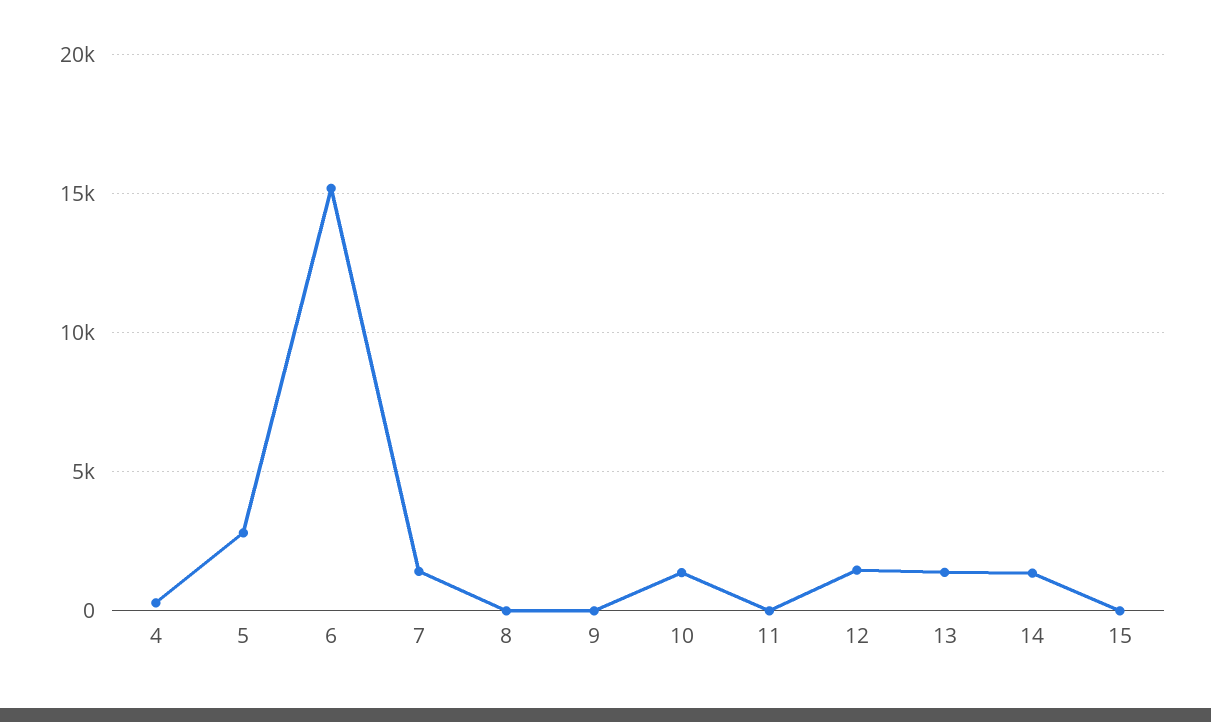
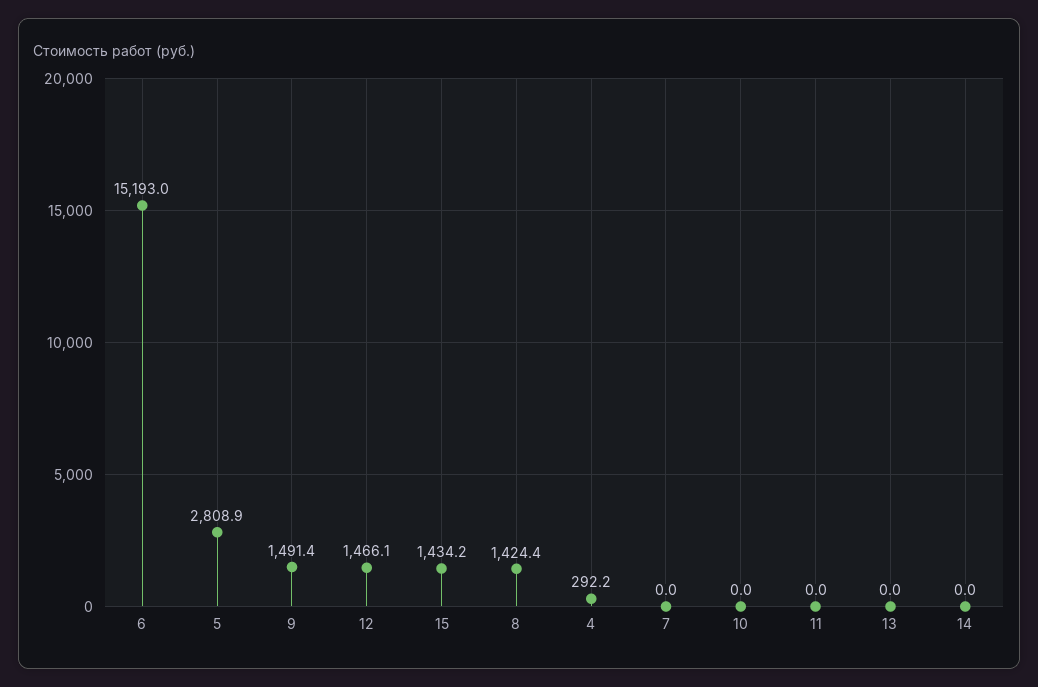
7: 1500 -> 0
8: 0 -> 1424.4
9: 0 -> 1491.4
10: 1500 -> 0
13: 1500 -> 0
14: 1500 -> 0
15: 0 -> 1434.2

